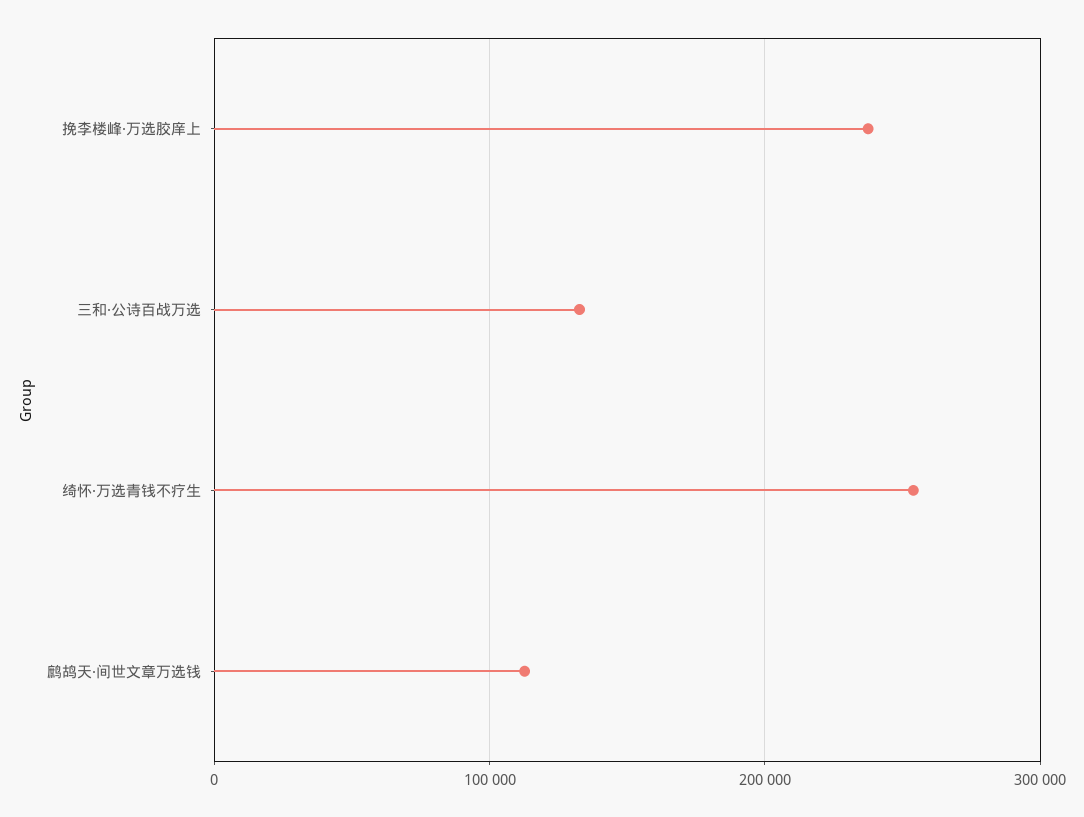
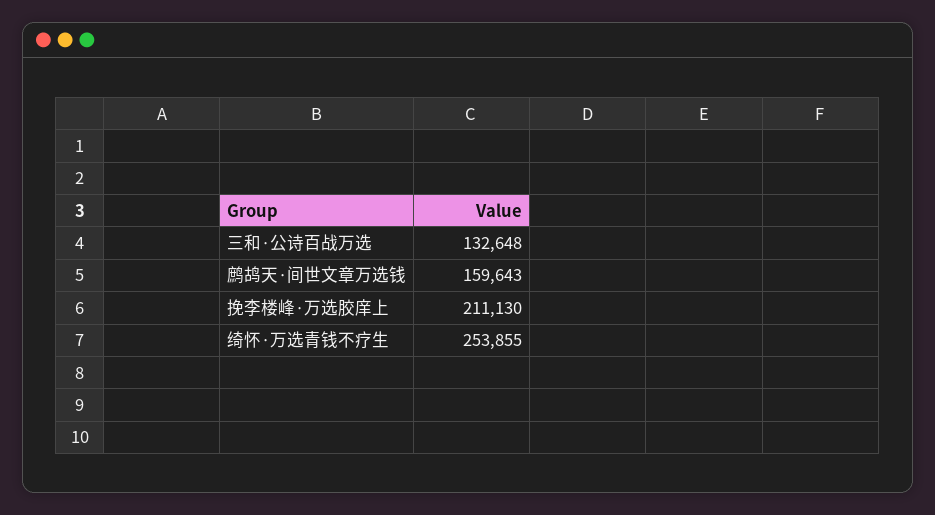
挽李楼峰·万选胶庠上: 240000 -> 211130
鹧鸪天·间世文章万选钱: 110000 -> 159643

